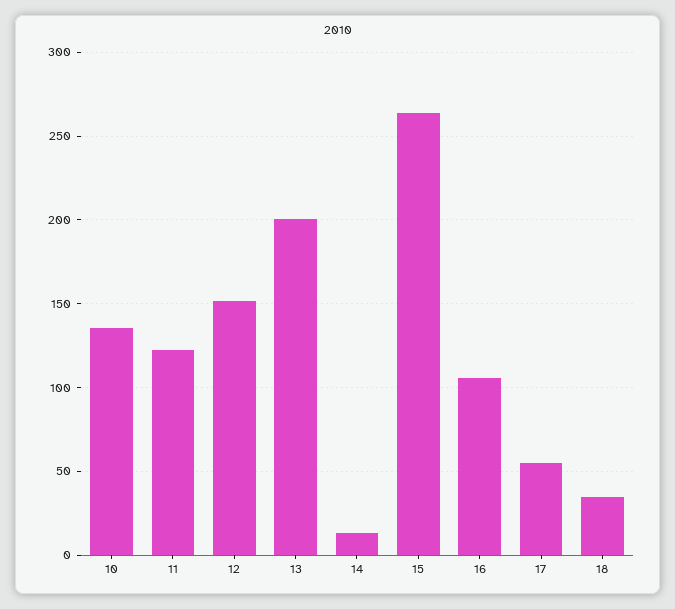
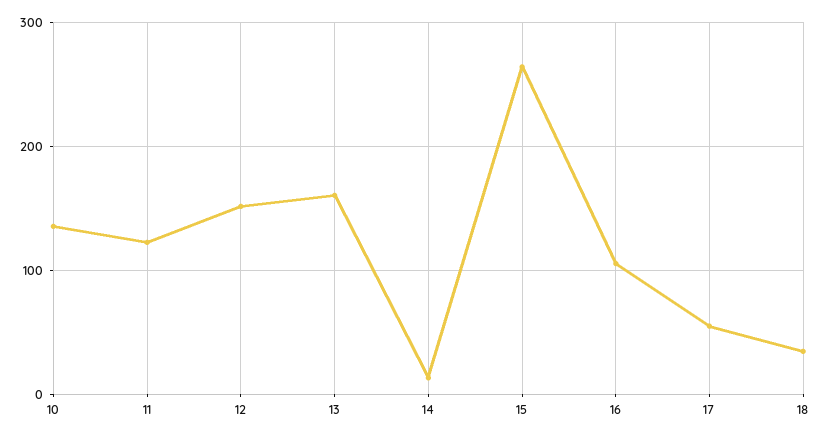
13: 200 -> 160

